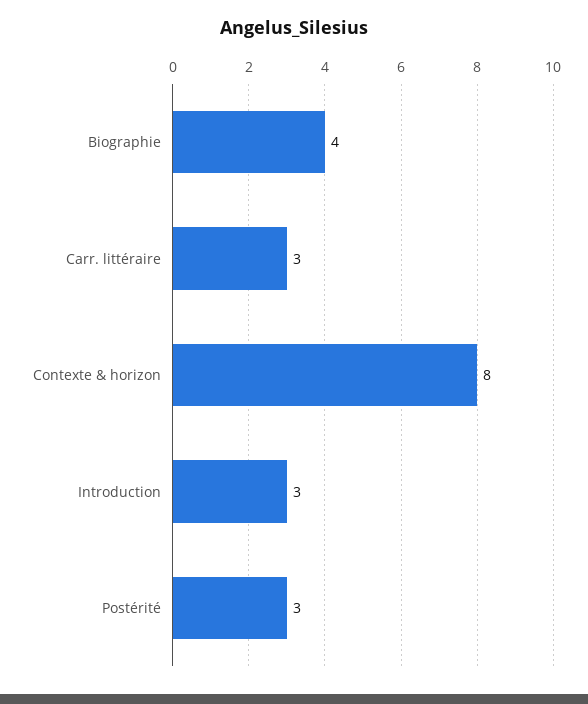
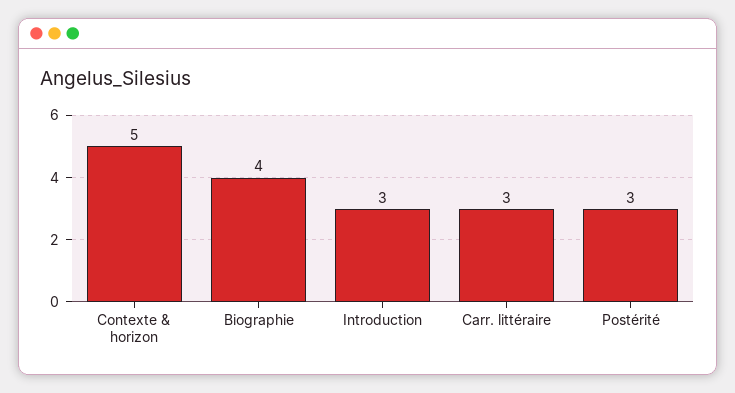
Contexte & horizon: 8 -> 5

